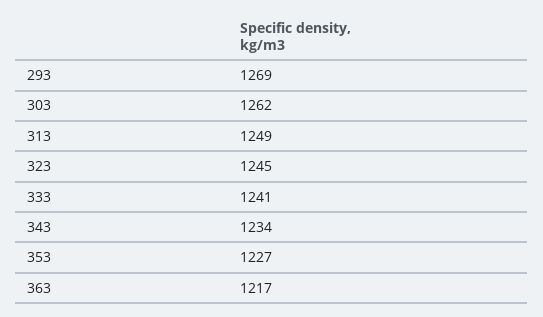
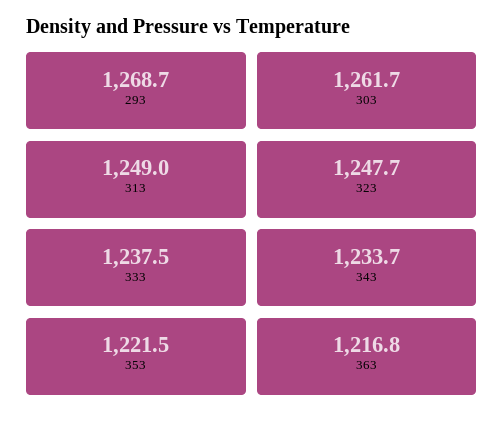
323: 1245 -> 1247.7
333: 1241 -> 1237.5
353: 1227 -> 1221.5

